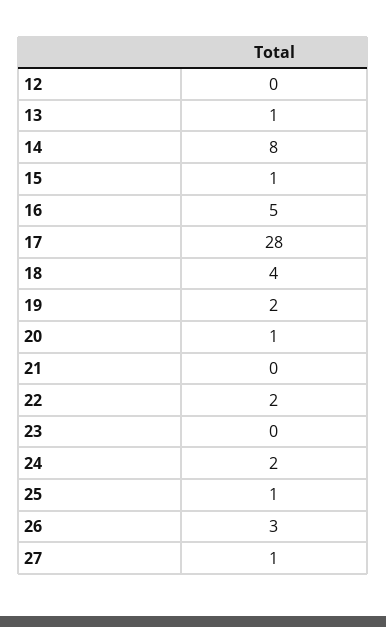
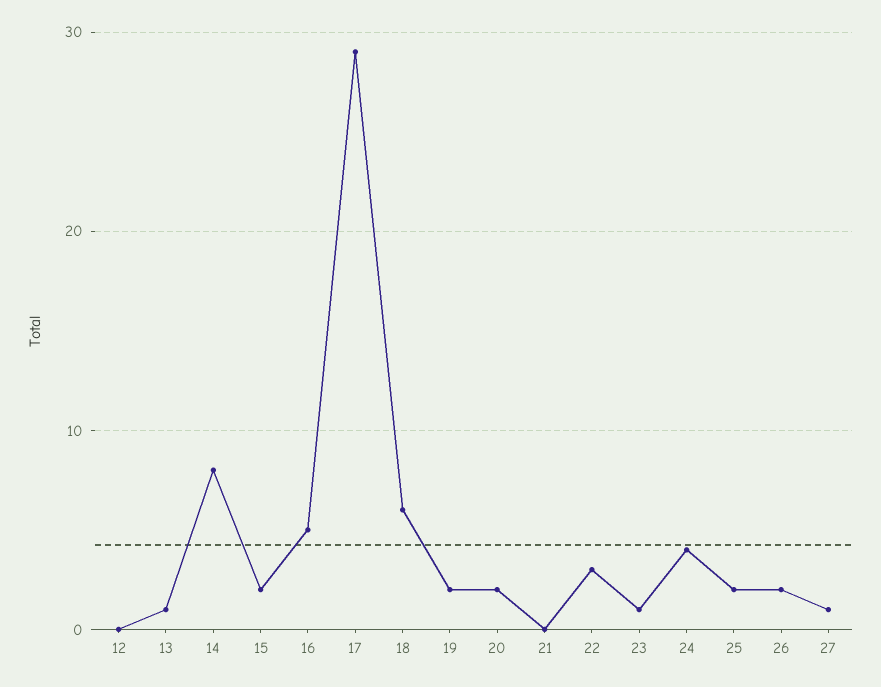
15: 1 -> 2
17: 28 -> 29
18: 4 -> 6
20: 1 -> 2
22: 2 -> 3
23: 0 -> 1
24: 2 -> 4
25: 1 -> 2
26: 3 -> 2

